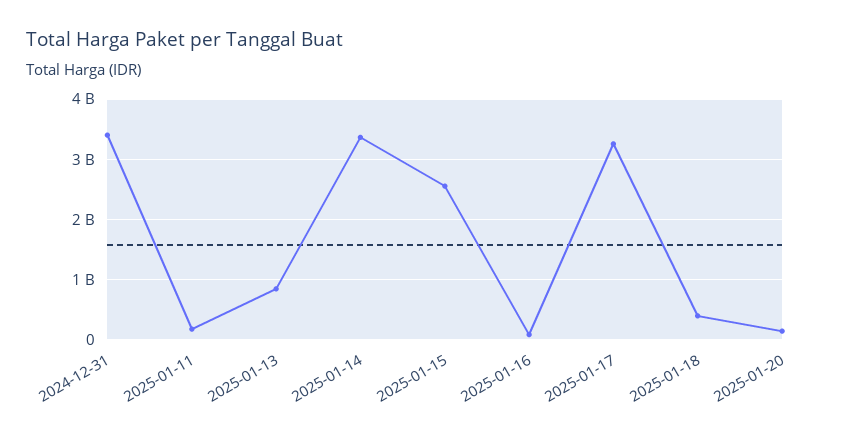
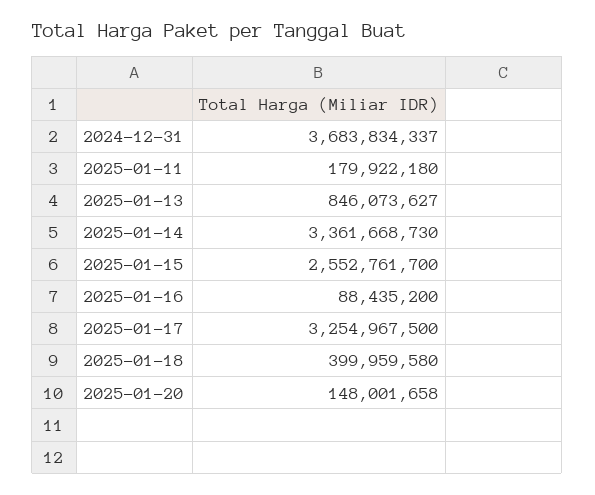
2024-12-31: 3400000000 -> 3683834337

